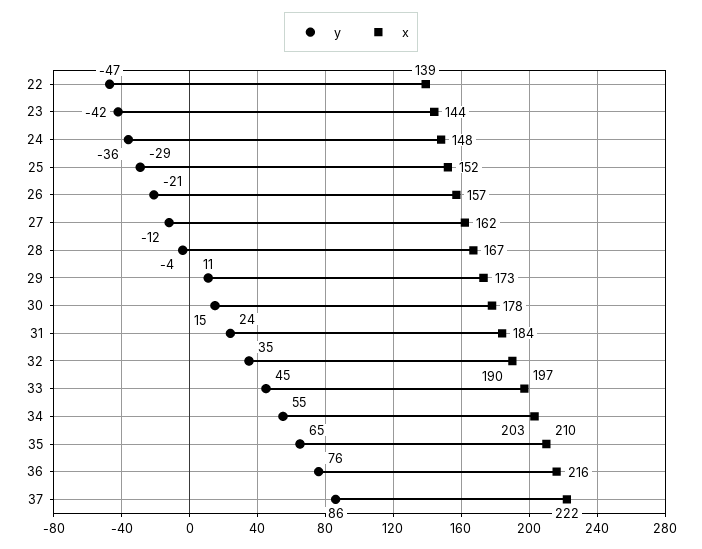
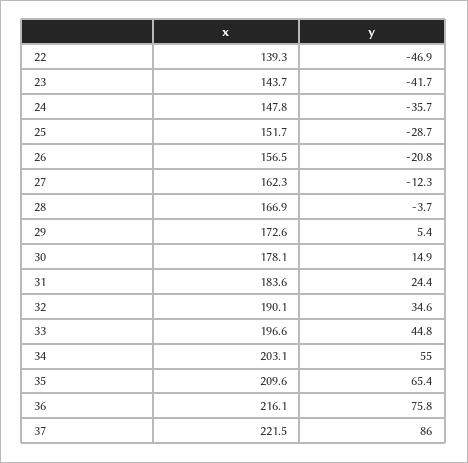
y, 29: 11 -> 5.4

